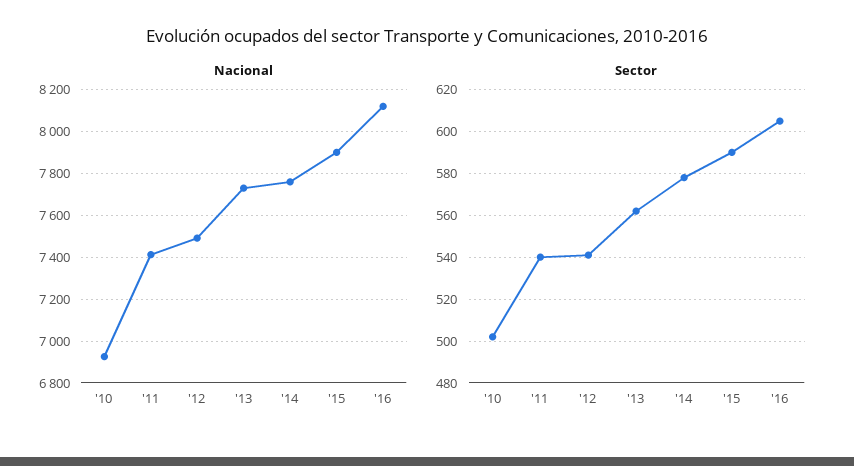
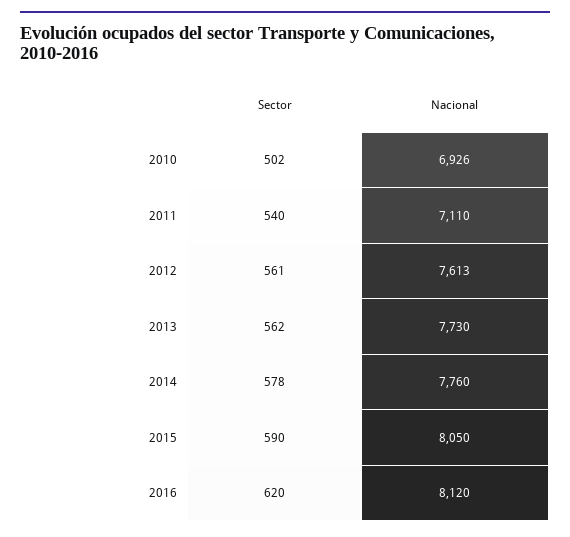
Nacional, '11: 7400 -> 7110
Nacional, '12: 7500 -> 7613
Nacional, '15: 7900 -> 8050
Sector, '12: 540 -> 561
Sector, '16: 605 -> 620

